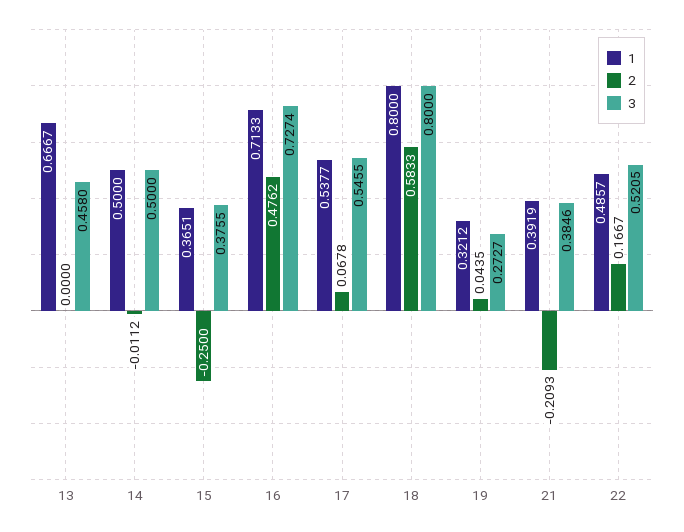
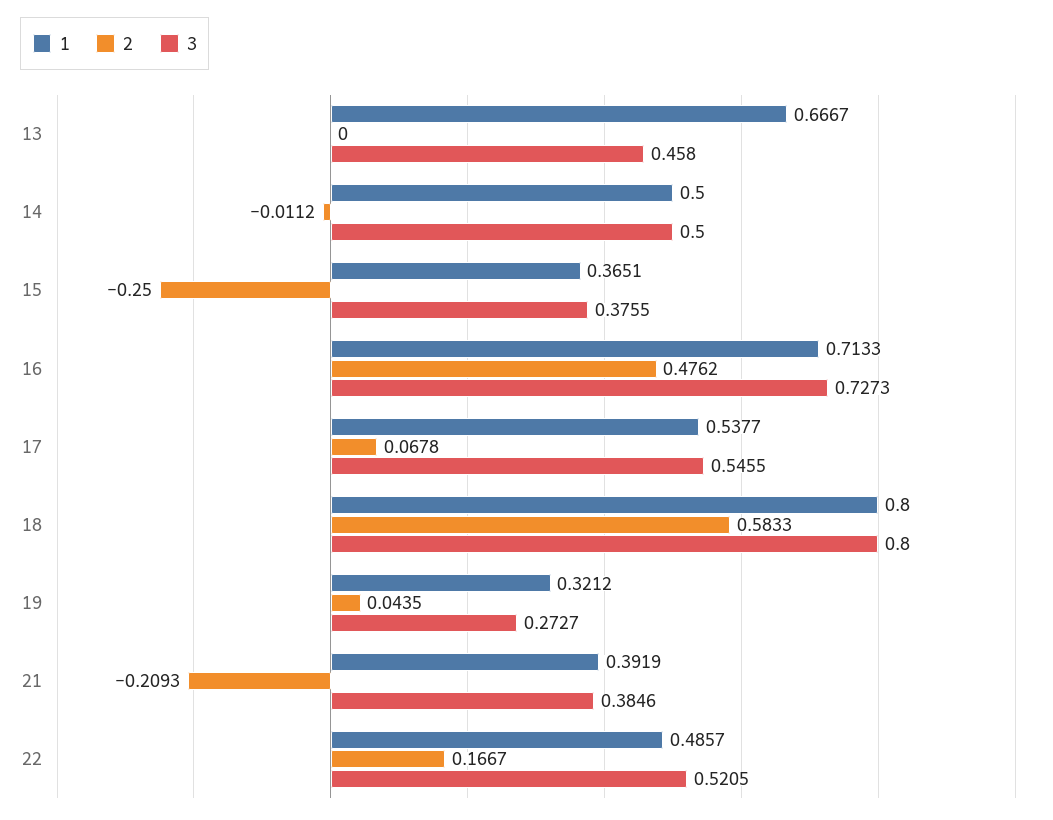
3, 16: 0.7274 -> 0.7273

